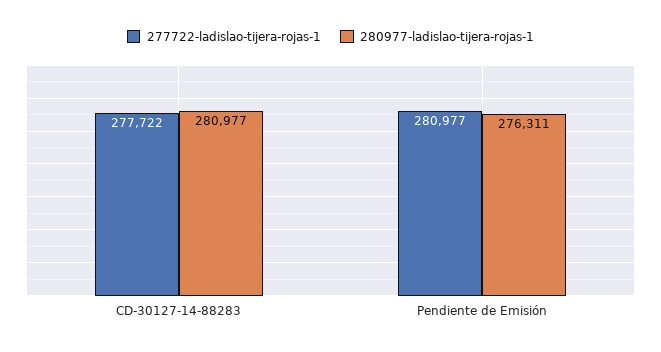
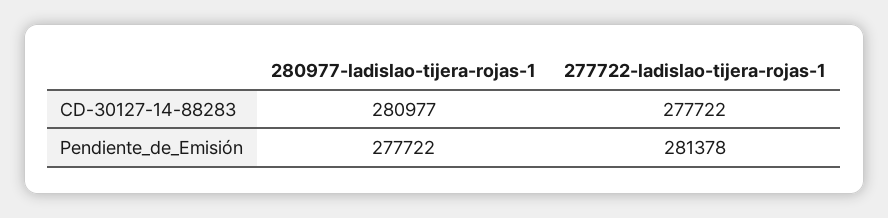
277722-ladislao-tijera-rojas-1, Pendiente de Emisión: 280977 -> 281378
280977-ladislao-tijera-rojas-1, Pendiente de Emisión: 276311 -> 277722

